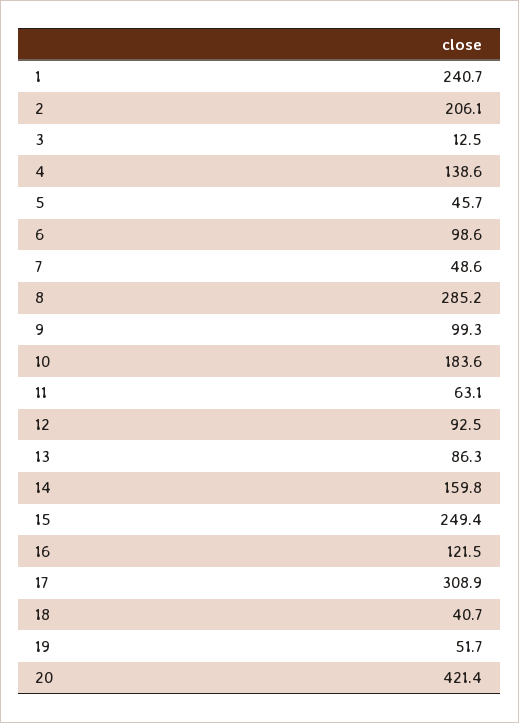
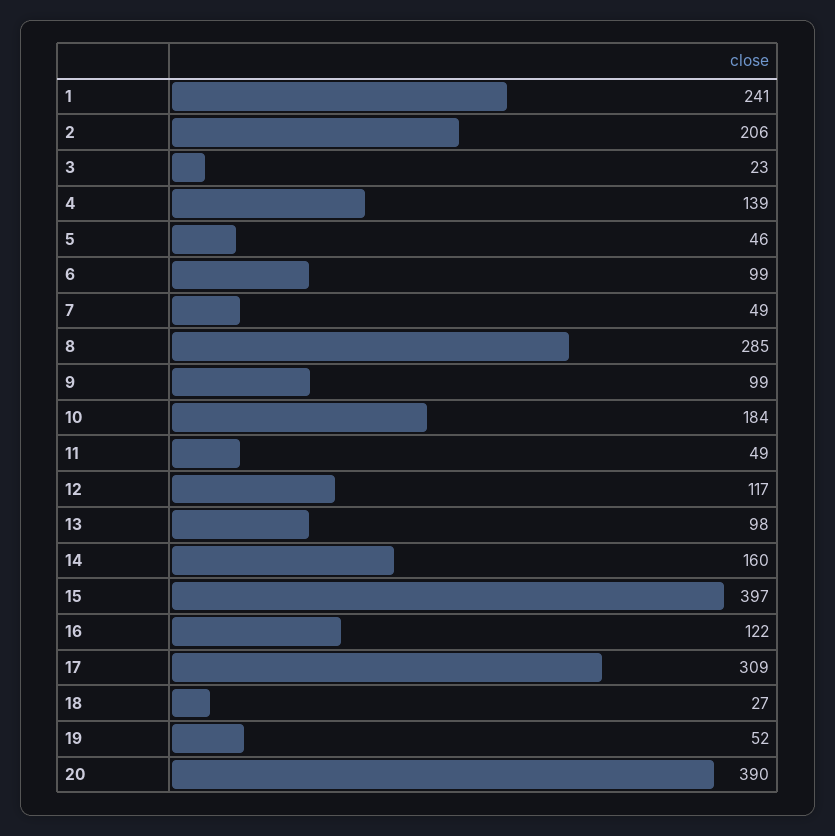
3: 12.5 -> 23
11: 63.1 -> 49
12: 92.5 -> 117
13: 86.3 -> 98
15: 249.4 -> 397
18: 40.7 -> 27
20: 421.4 -> 390

